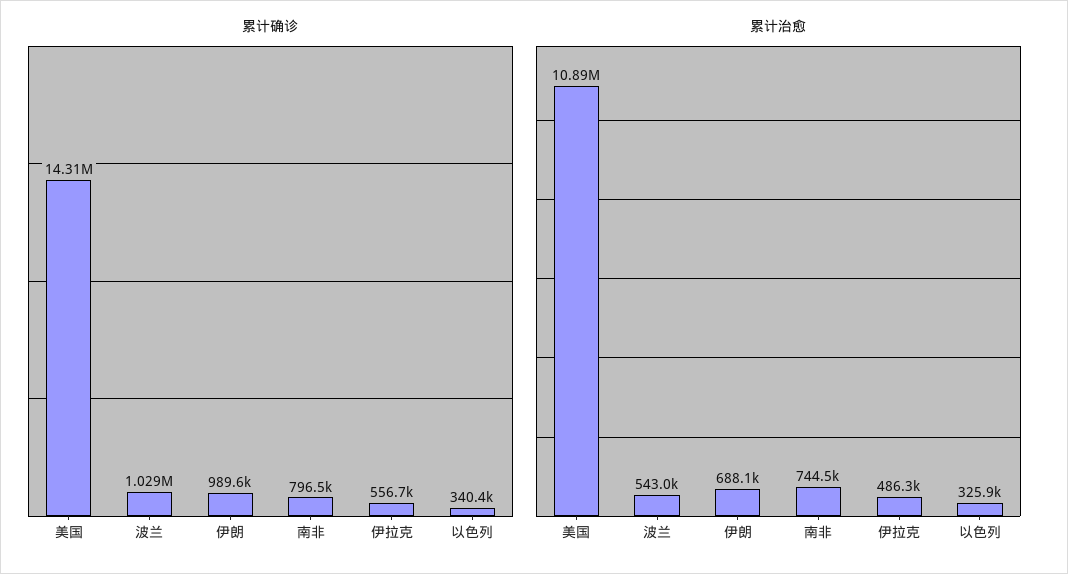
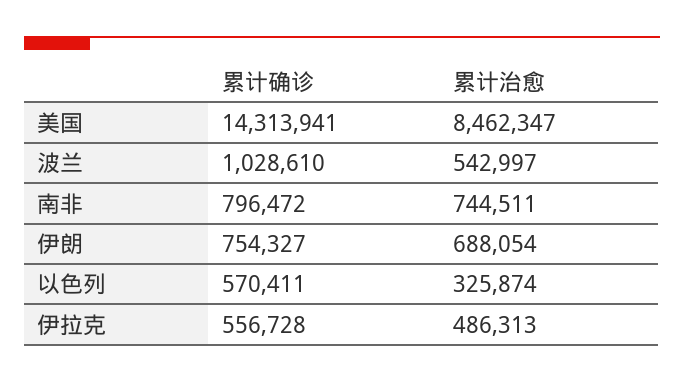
累计确诊, 伊朗: 989600 -> 754327
累计确诊, 以色列: 340400 -> 570411
累计治愈, 美国: 10890000 -> 8462347

